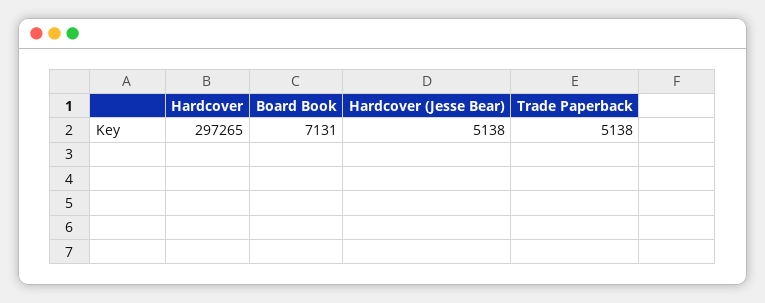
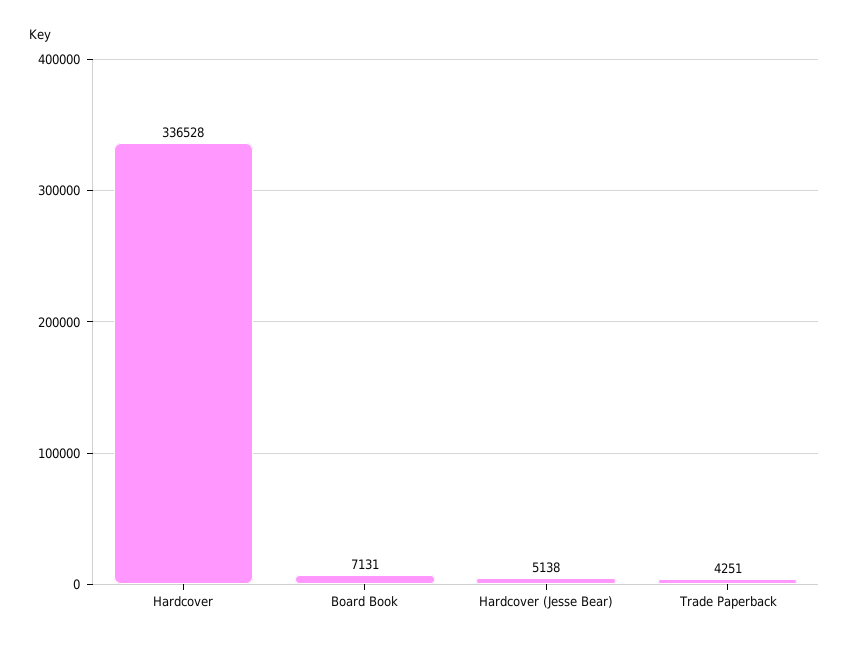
Hardcover: 297265 -> 336528
Trade Paperback: 5138 -> 4251

